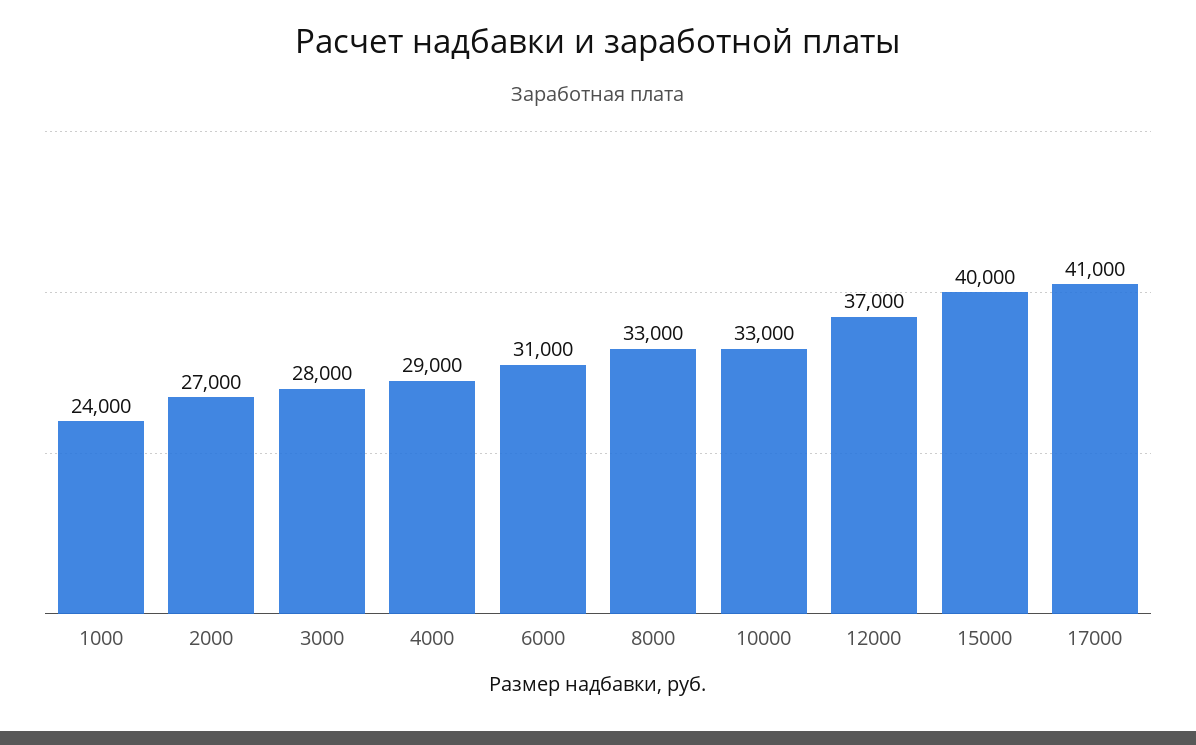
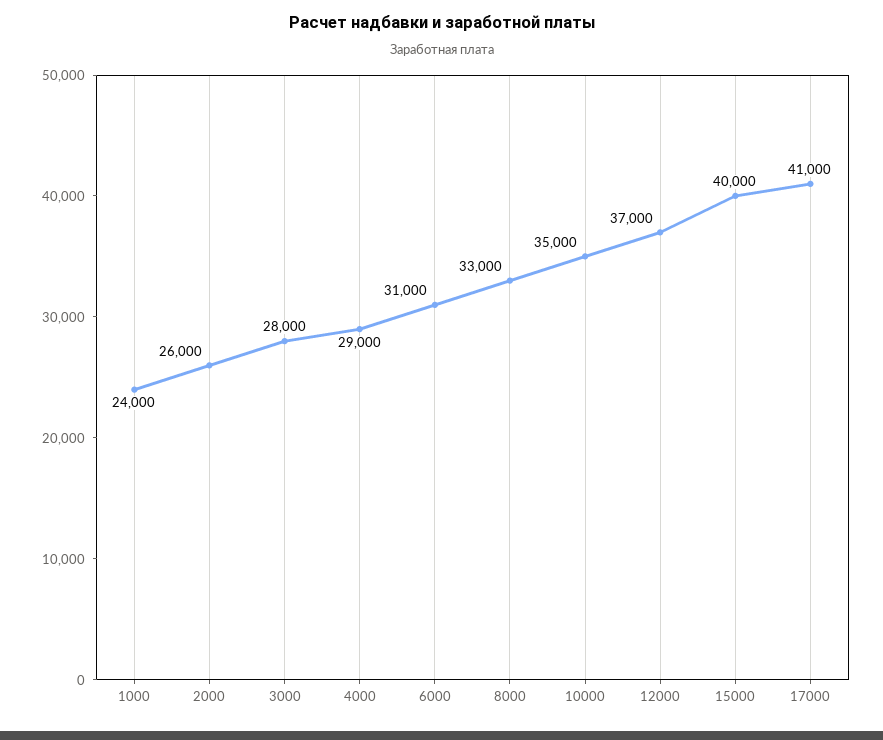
2000: 27000 -> 26000
10000: 33000 -> 35000

